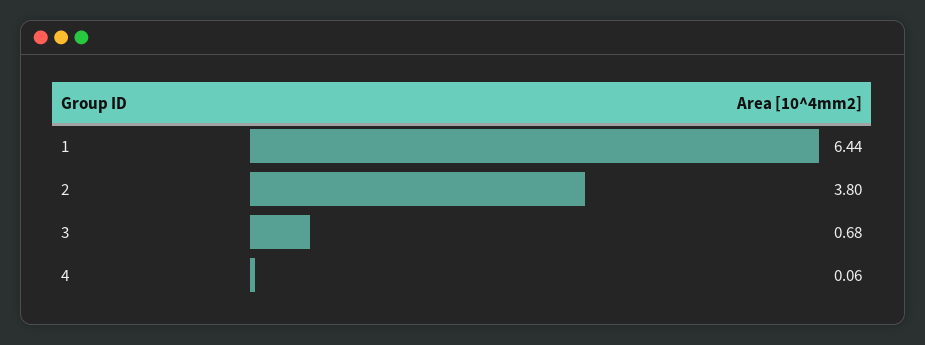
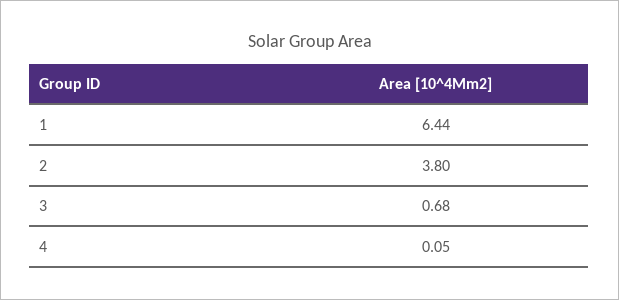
4: 0.06 -> 0.05

